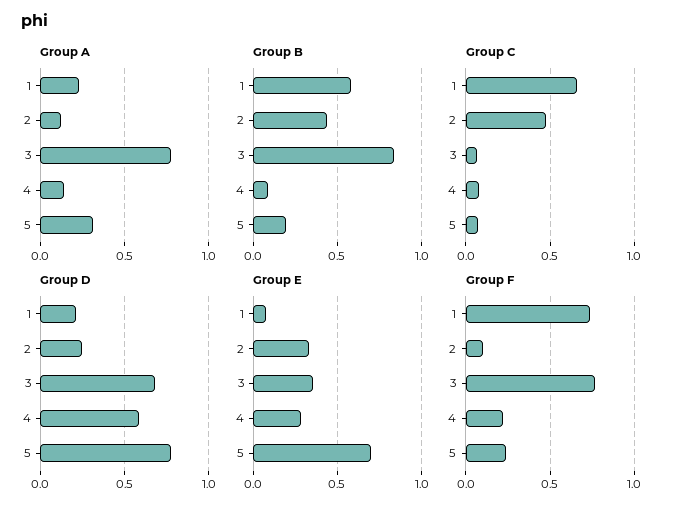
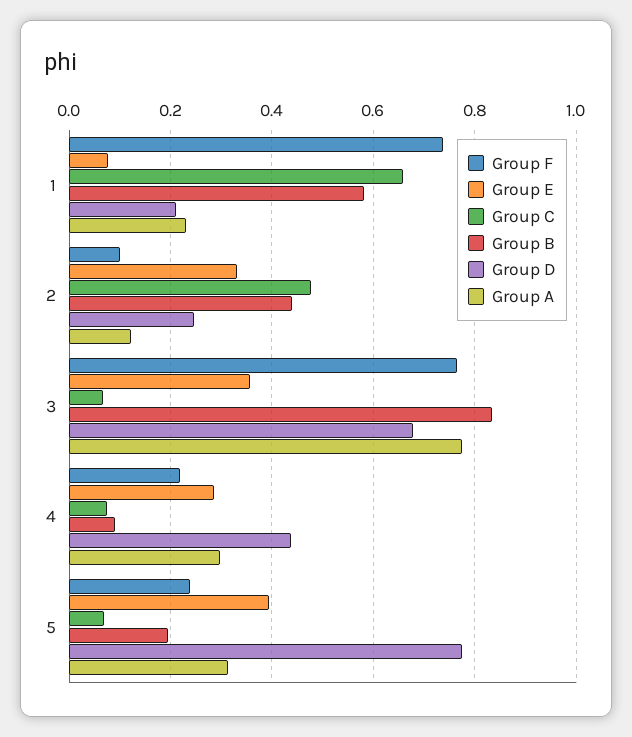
Group A, 4: 0.15 -> 0.3
Group D, 4: 0.6 -> 0.44
Group E, 5: 0.7 -> 0.4

